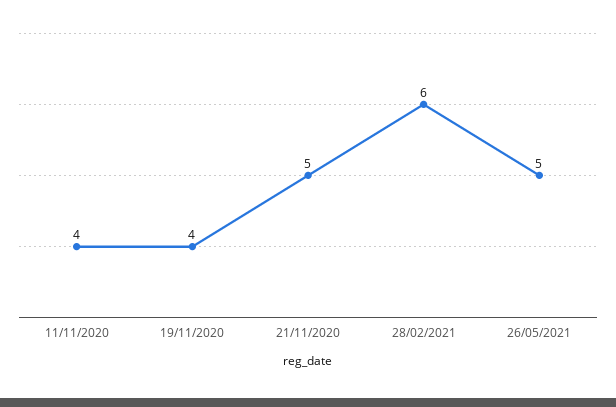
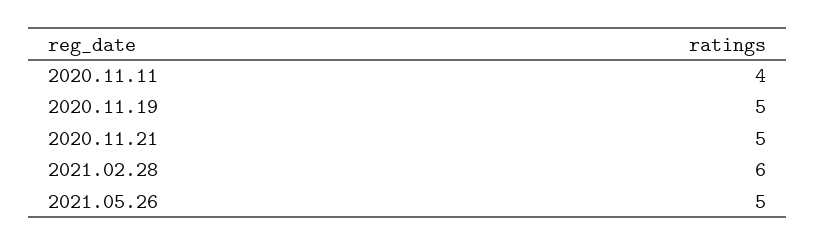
19/11/2020: 4 -> 5

